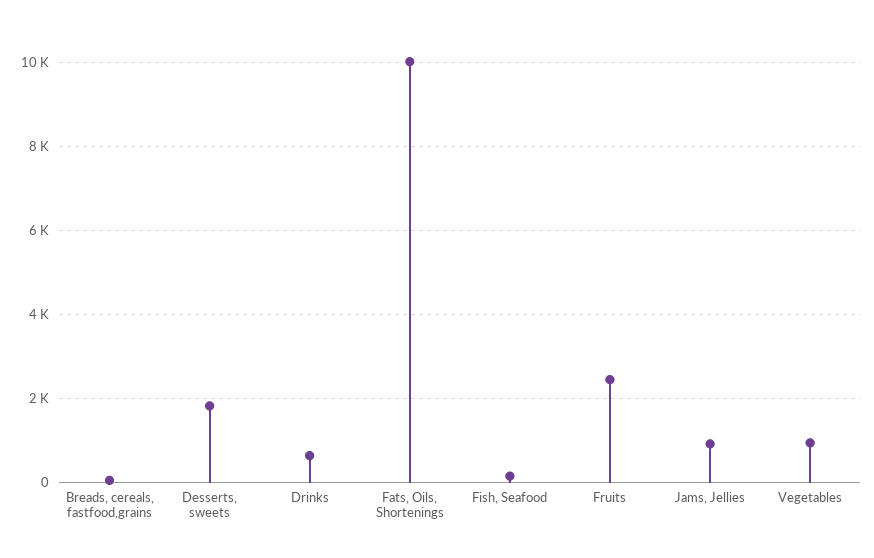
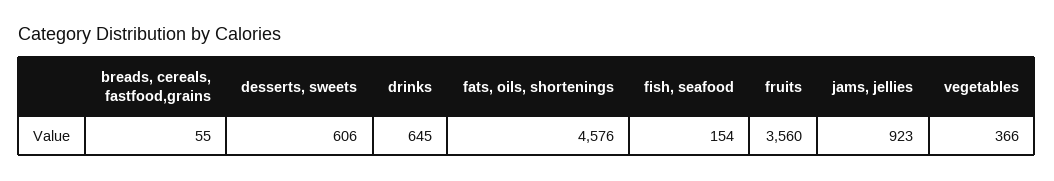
Desserts, sweets: 1800 -> 606
Fats, Oils, Shortenings: 10000 -> 4576
Fruits: 2400 -> 3560
Vegetables: 1000 -> 366

